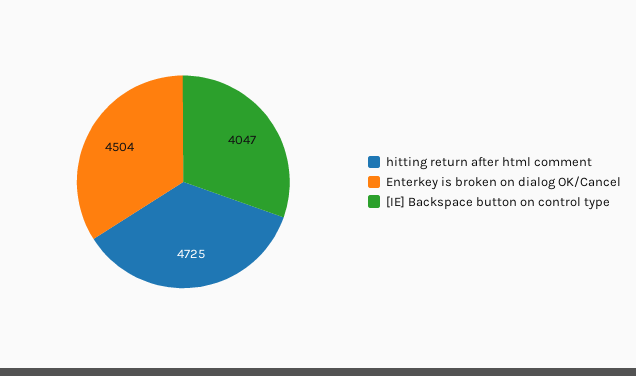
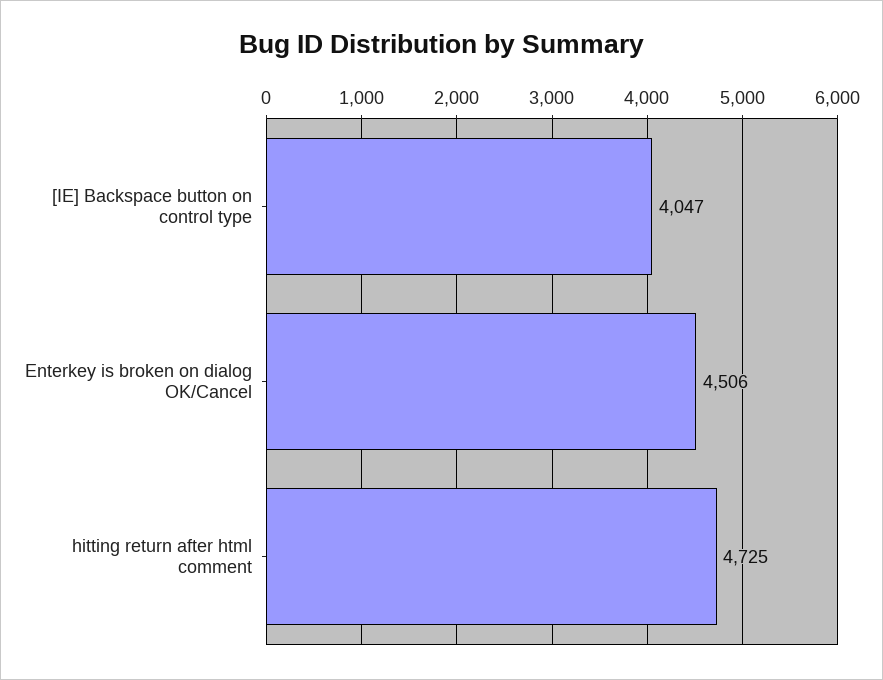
Enterkey is broken on dialog OK/Cancel: 4504 -> 4506

